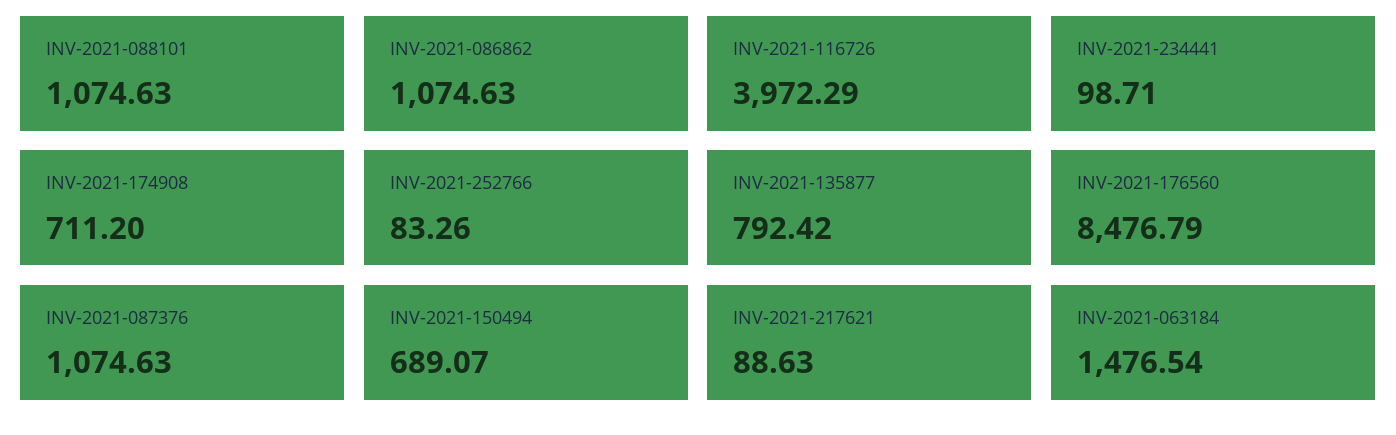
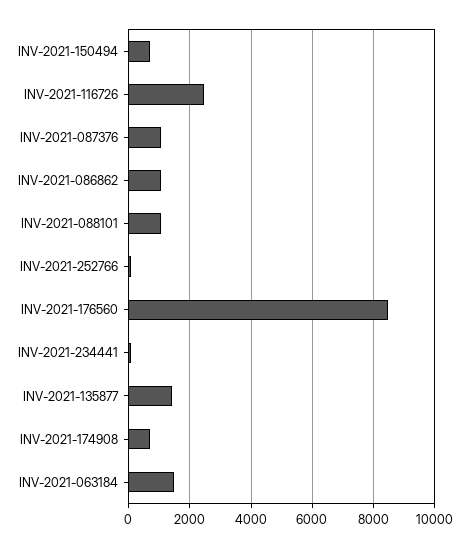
INV-2021-116726: 3972.29 -> 2400
INV-2021-135877: 792.42 -> 1400
INV-2021-217621: 88.63 -> none

